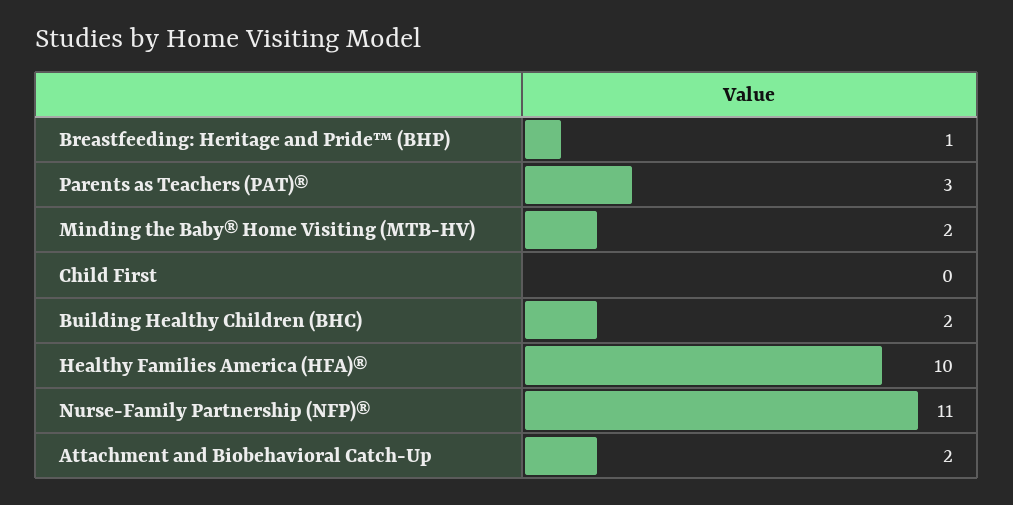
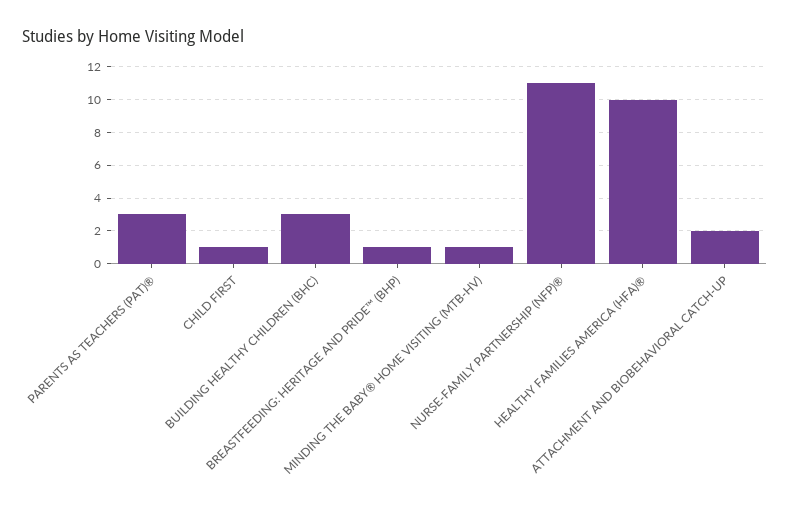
Minding the Baby® Home Visiting (MTB-HV): 2 -> 1
Child First: 0 -> 1
Building Healthy Children (BHC): 2 -> 3

